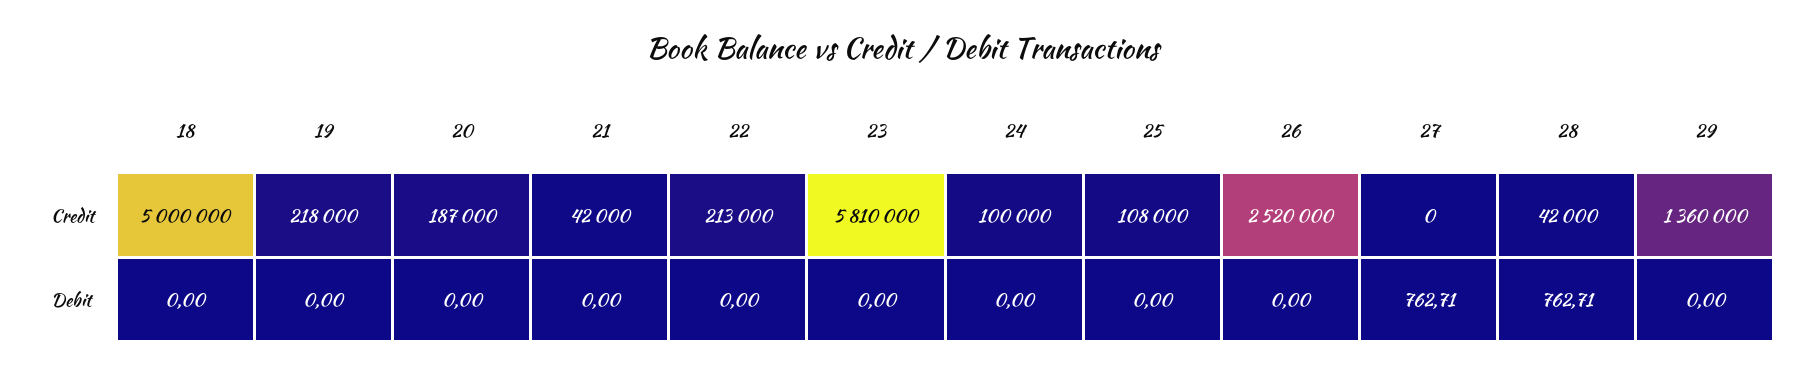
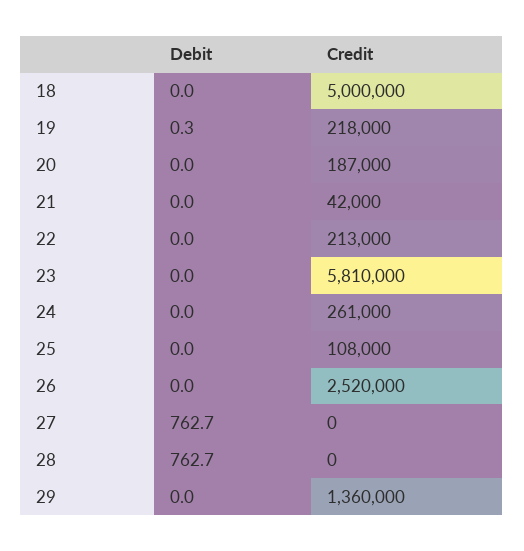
24, Credit: 100000 -> 261000
28, Credit: 42000 -> 0
19, Debit: 0 -> 0.3

